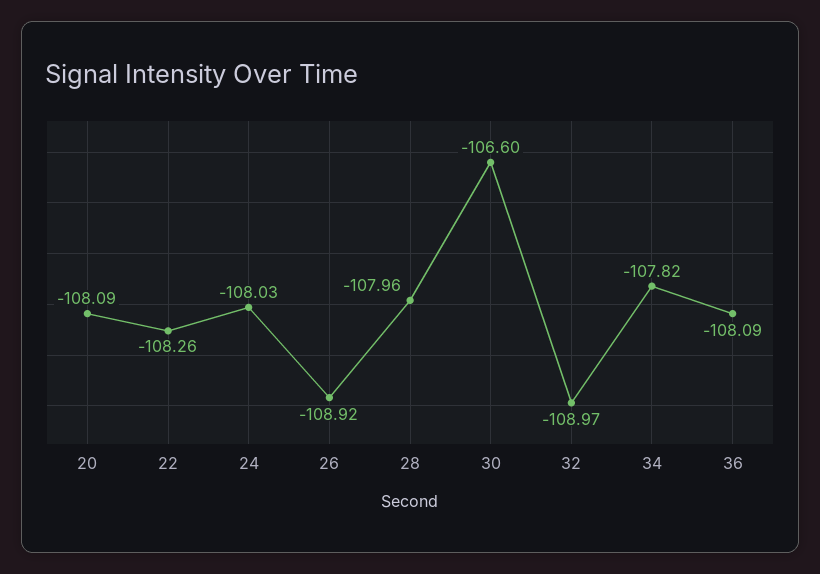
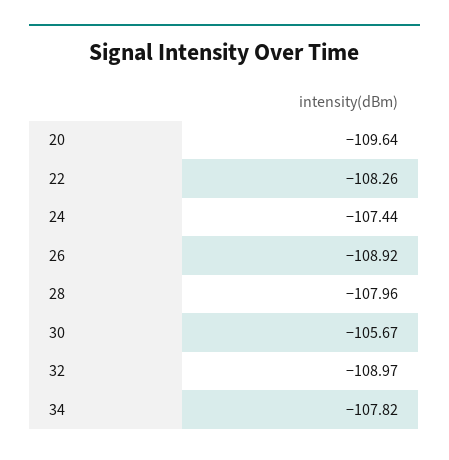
20: -108.09 -> -109.64
24: -108.03 -> -107.44
30: -106.6 -> -105.67
36: -108.09 -> none

